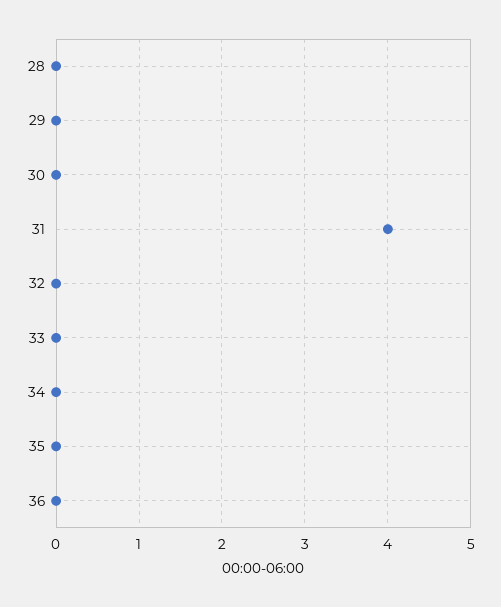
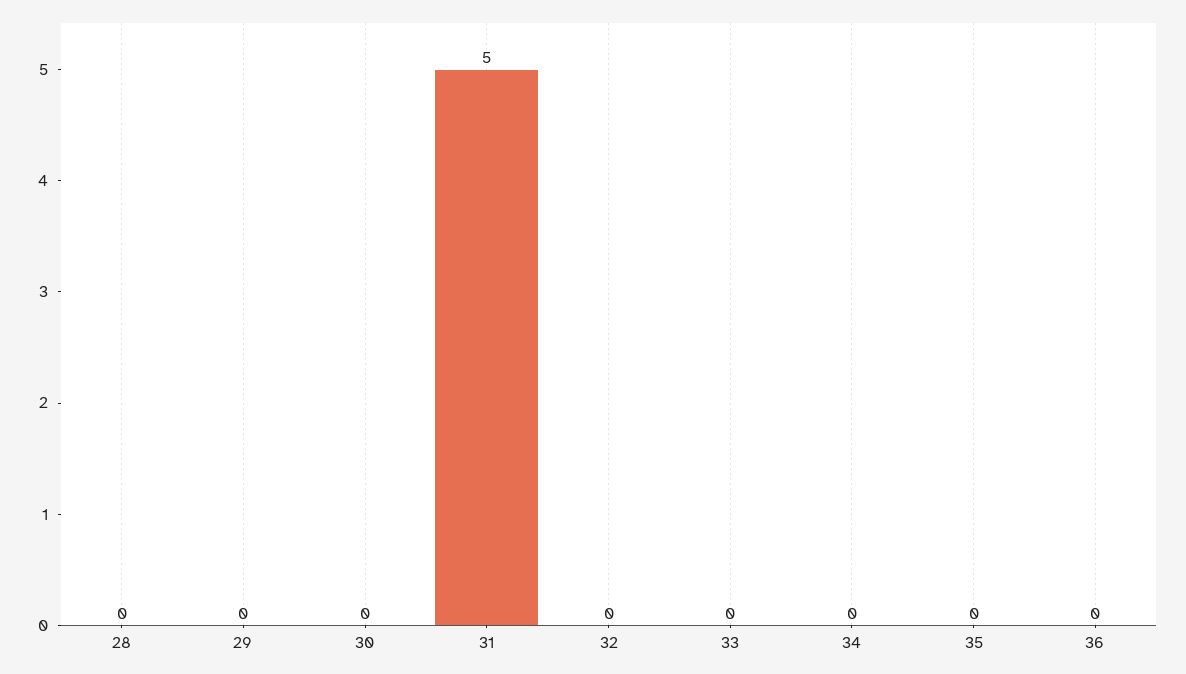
31: 4 -> 5

